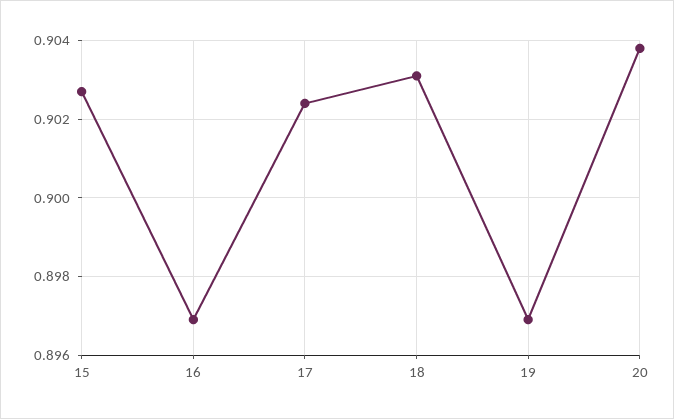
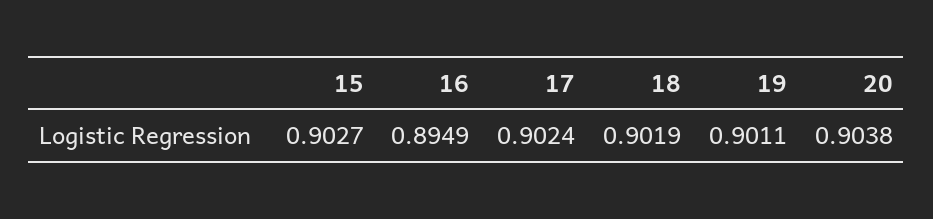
16: 0.897 -> 0.8949
18: 0.903 -> 0.9019
19: 0.897 -> 0.9011

